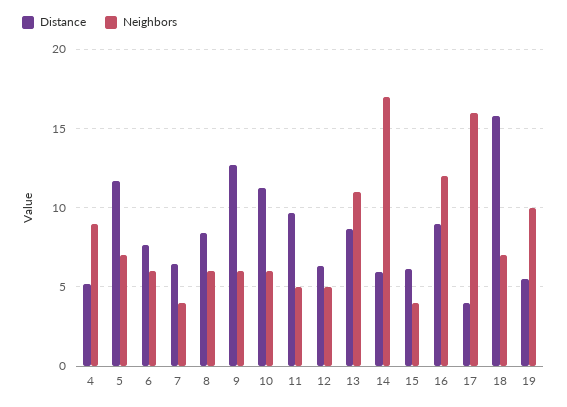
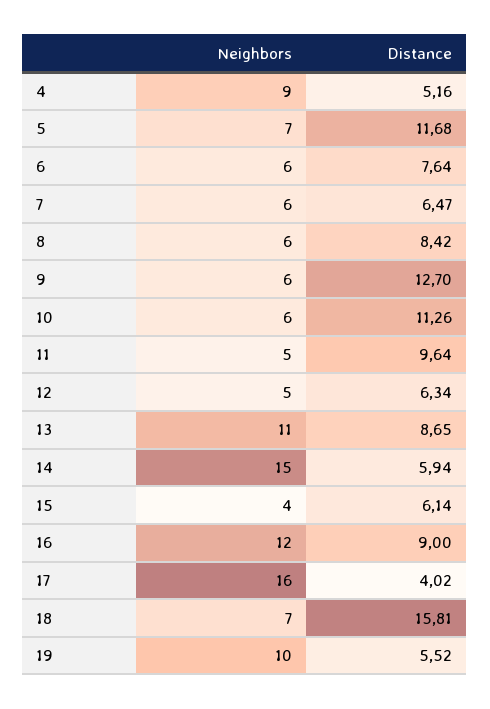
Neighbors, 7: 4 -> 6
Neighbors, 14: 17 -> 15

